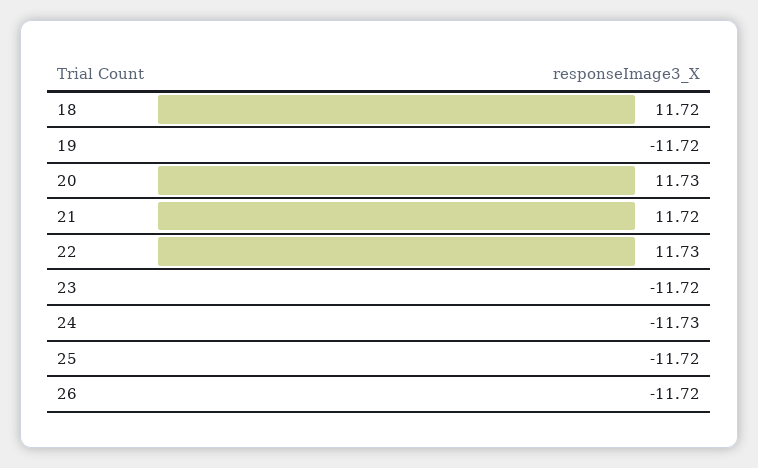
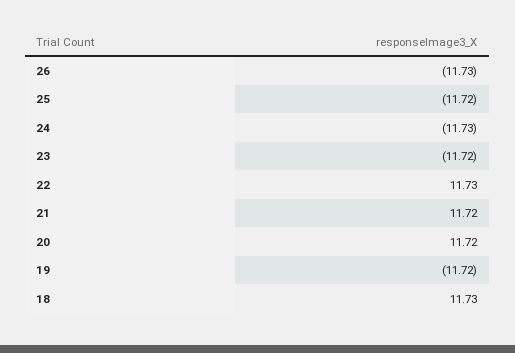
18: 11.72 -> 11.73
20: 11.73 -> 11.72
26: -11.72 -> -11.73

